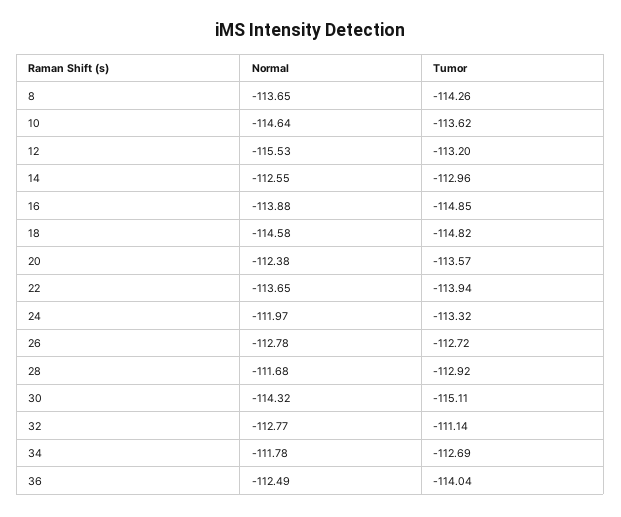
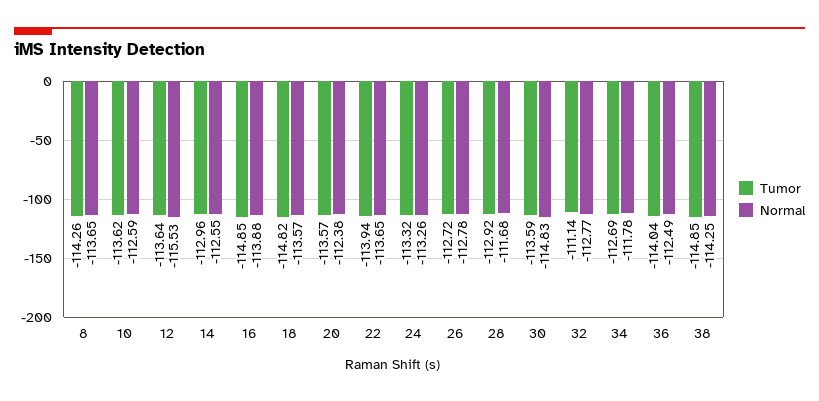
Normal, 10: -114.64 -> -112.59
Tumor, 12: -113.2 -> -113.64
Normal, 18: -114.58 -> -113.57
Normal, 24: -111.97 -> -113.26
Normal, 30: -114.32 -> -114.83
Tumor, 30: -115.11 -> -113.59
Tumor, 38: none -> -114.85
Normal, 38: none -> -114.25

